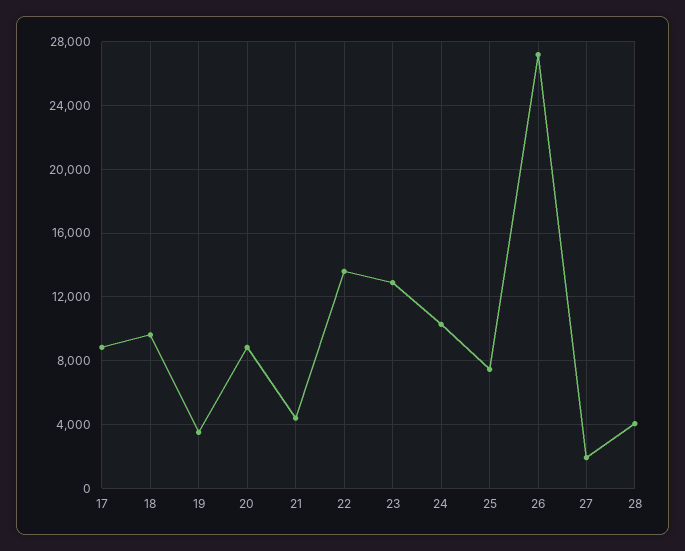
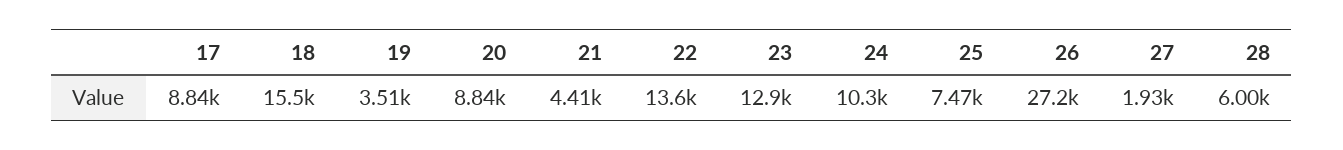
18: 9500 -> 15500
28: 4000 -> 6000

